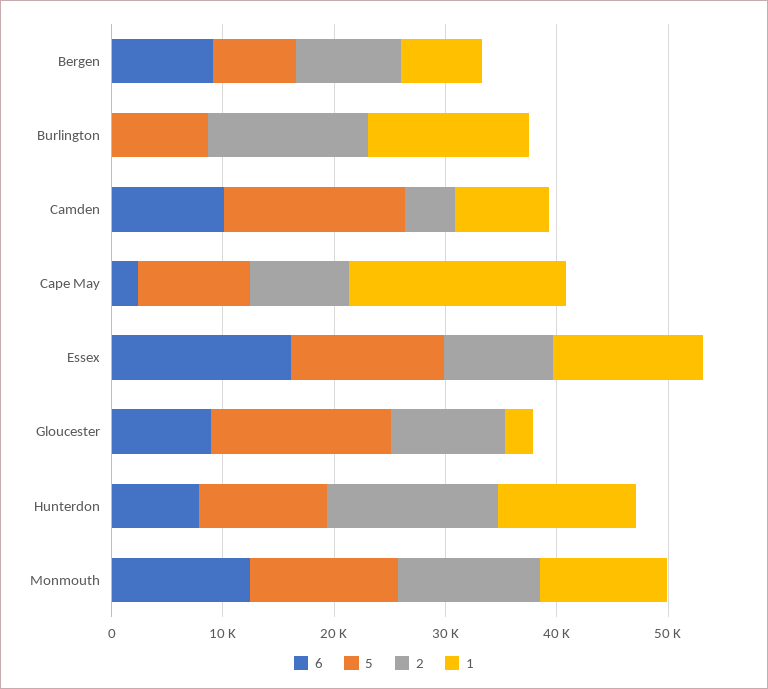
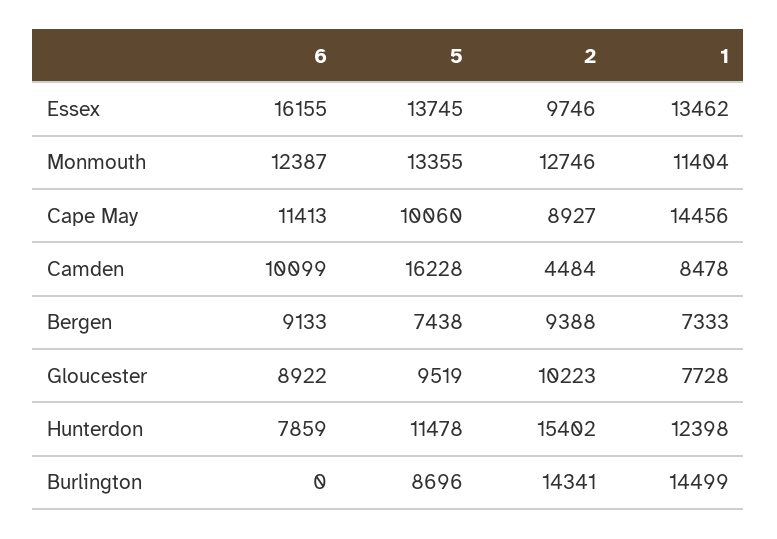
6, Cape May: 2000 -> 11413
1, Cape May: 20000 -> 14456
5, Gloucester: 16000 -> 9519
1, Gloucester: 2000 -> 7728

